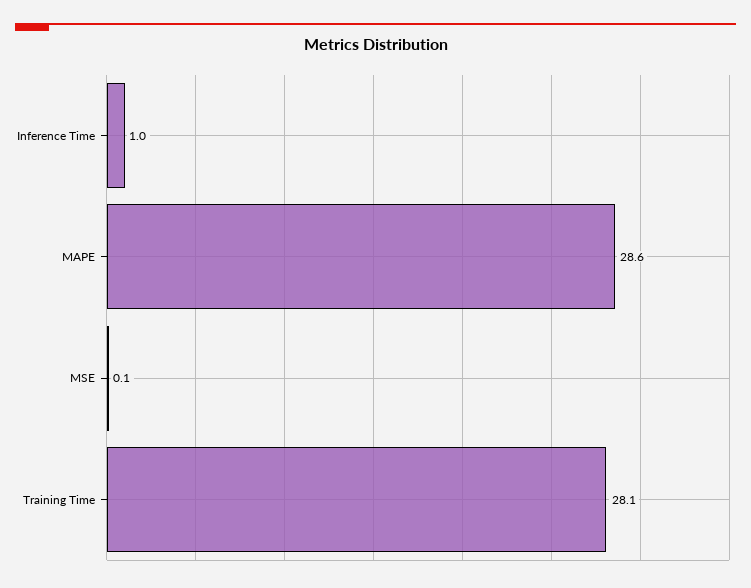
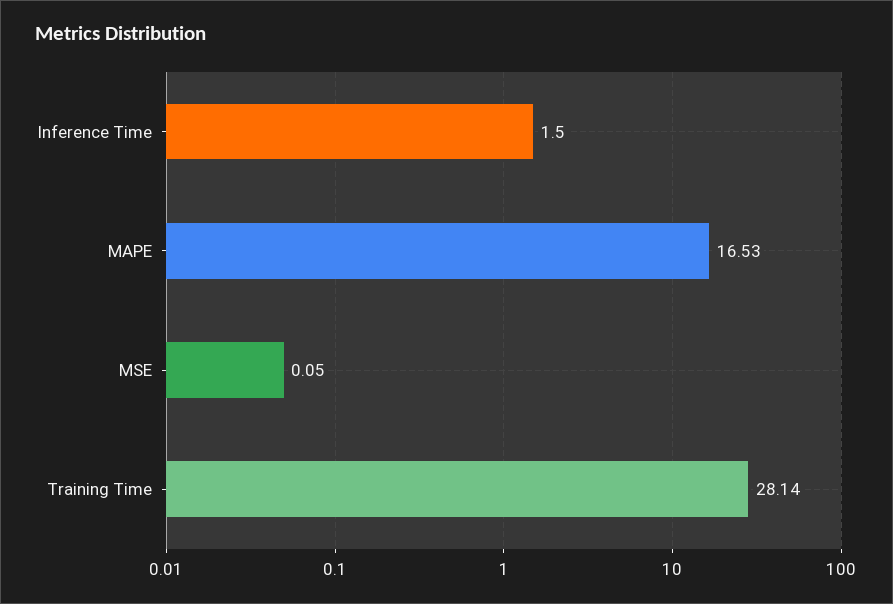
Inference Time: 1 -> 1.5
MAPE: 28.6 -> 16.53

